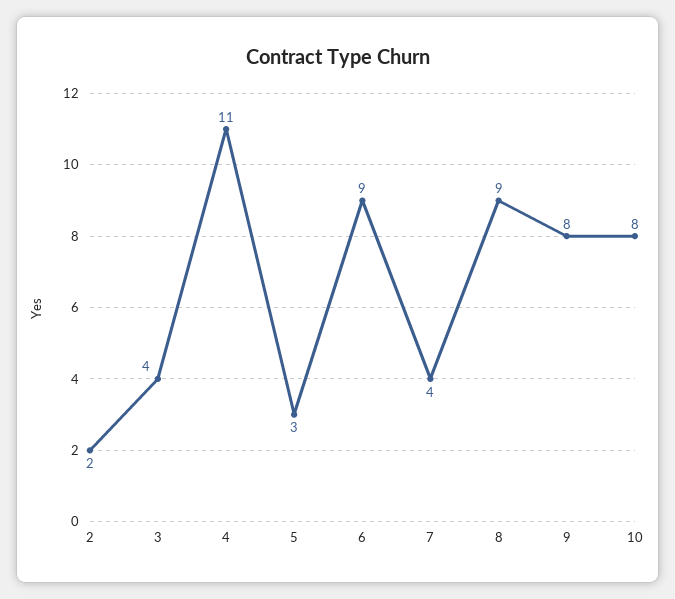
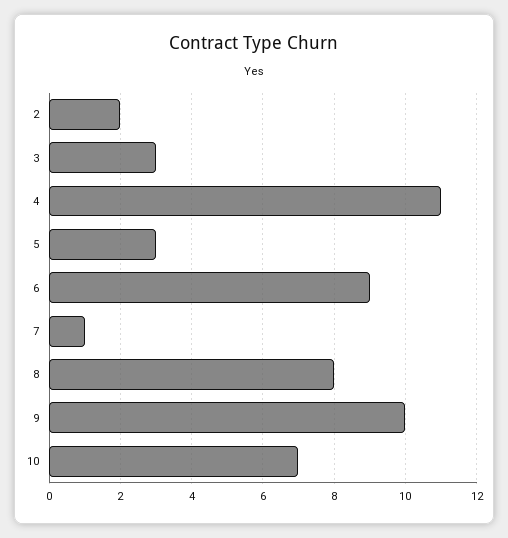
3: 4 -> 3
7: 4 -> 1
8: 9 -> 8
9: 8 -> 10
10: 8 -> 7

